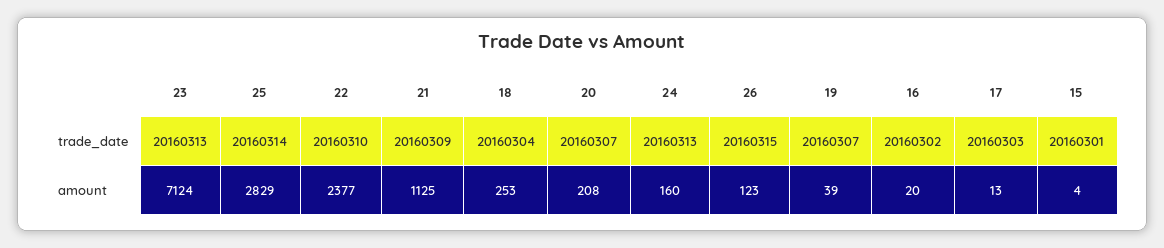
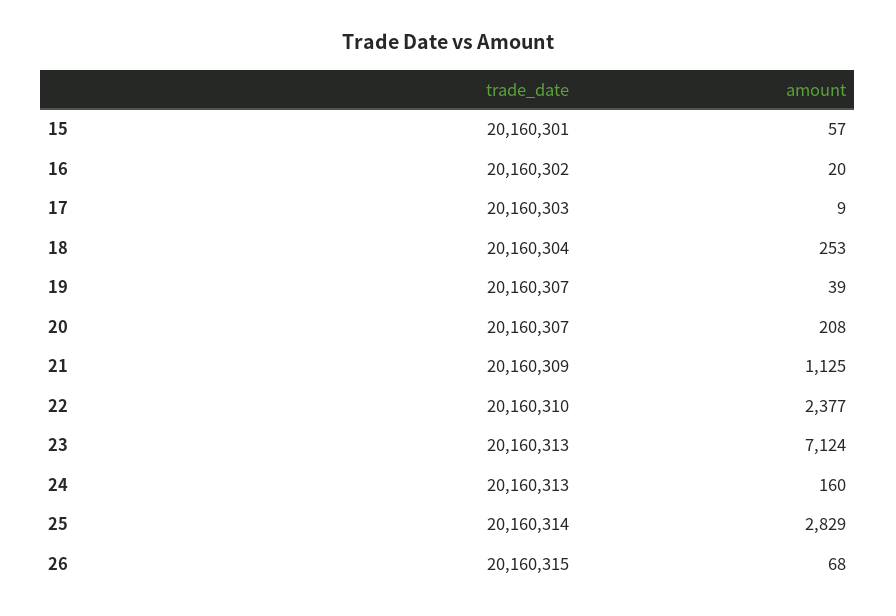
26, amount: 123 -> 68
17, amount: 13 -> 9
15, amount: 4 -> 57

